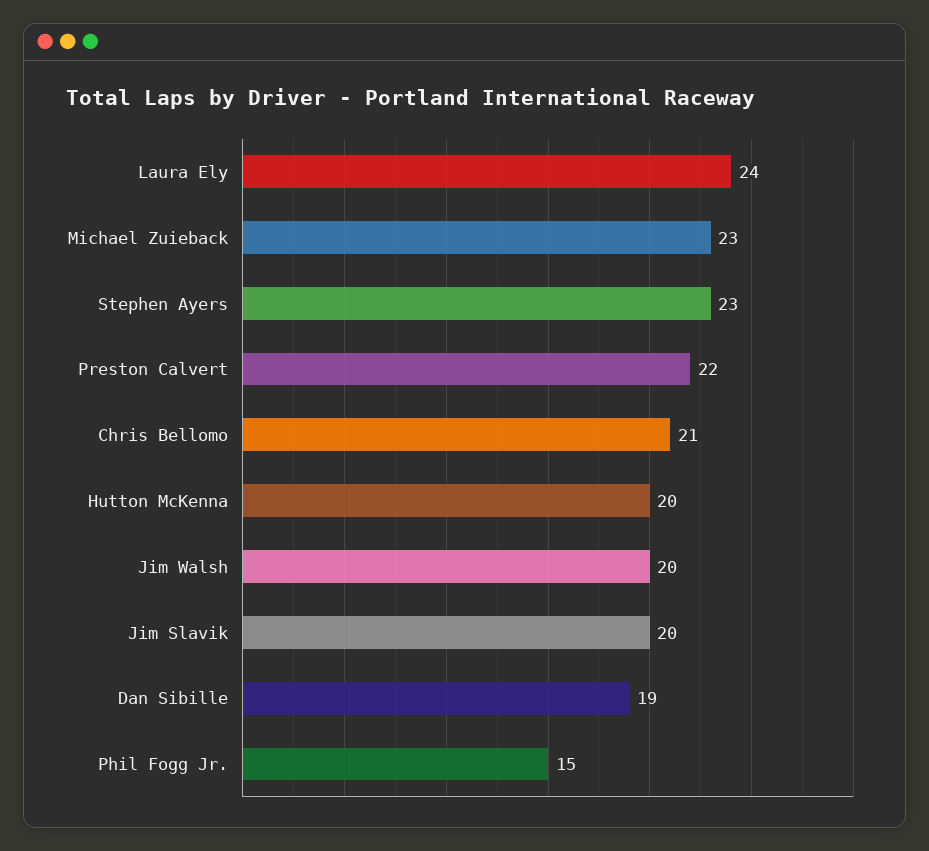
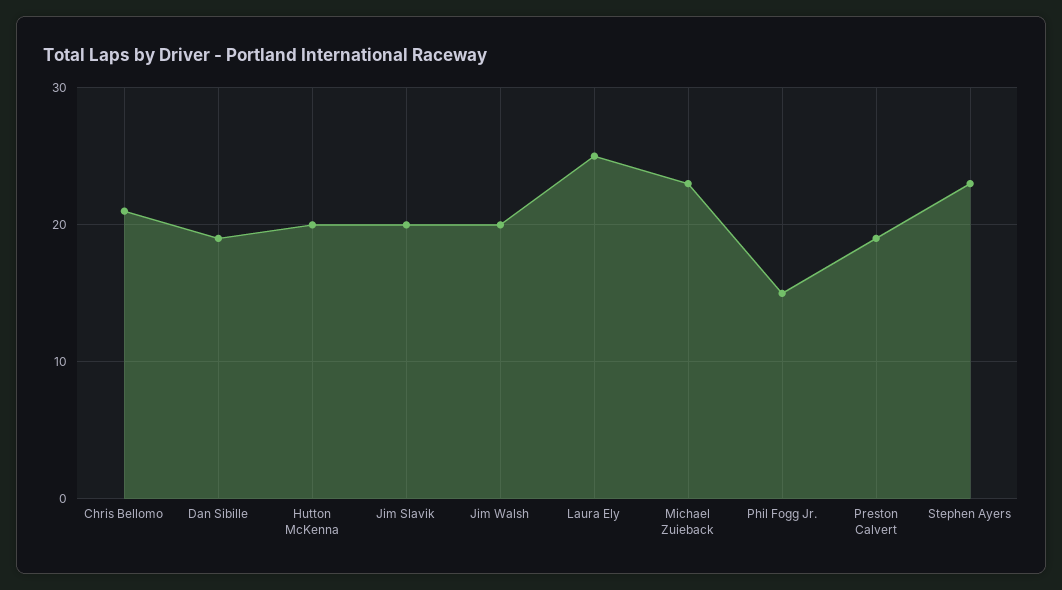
Laura Ely: 24 -> 25
Preston Calvert: 22 -> 19

